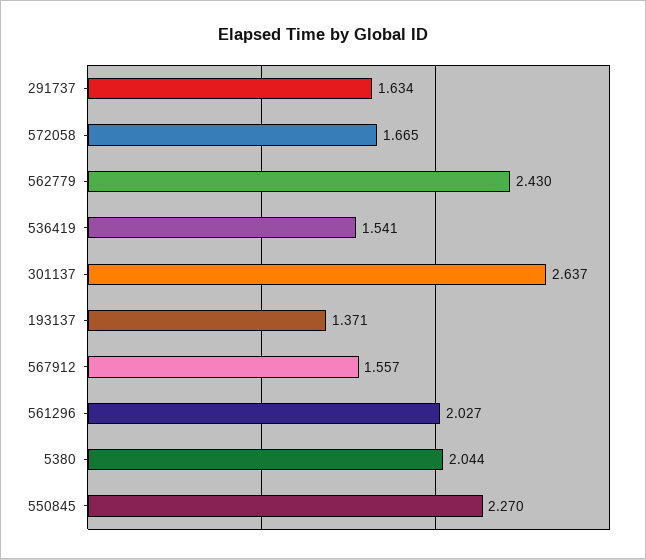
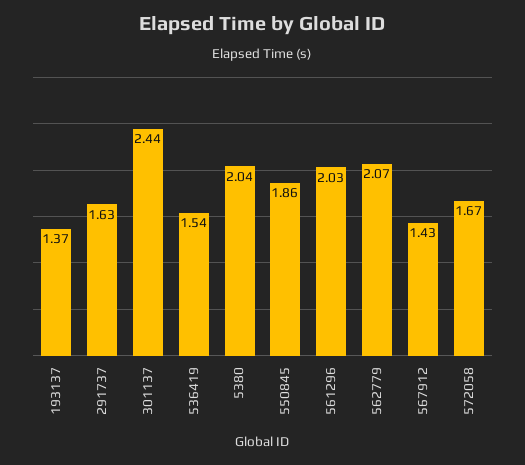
562779: 2.43 -> 2.07
301137: 2.637 -> 2.44
567912: 1.557 -> 1.43
550845: 2.27 -> 1.86

